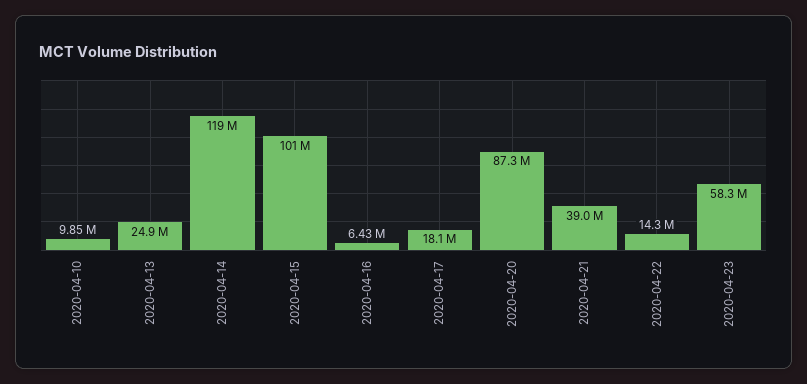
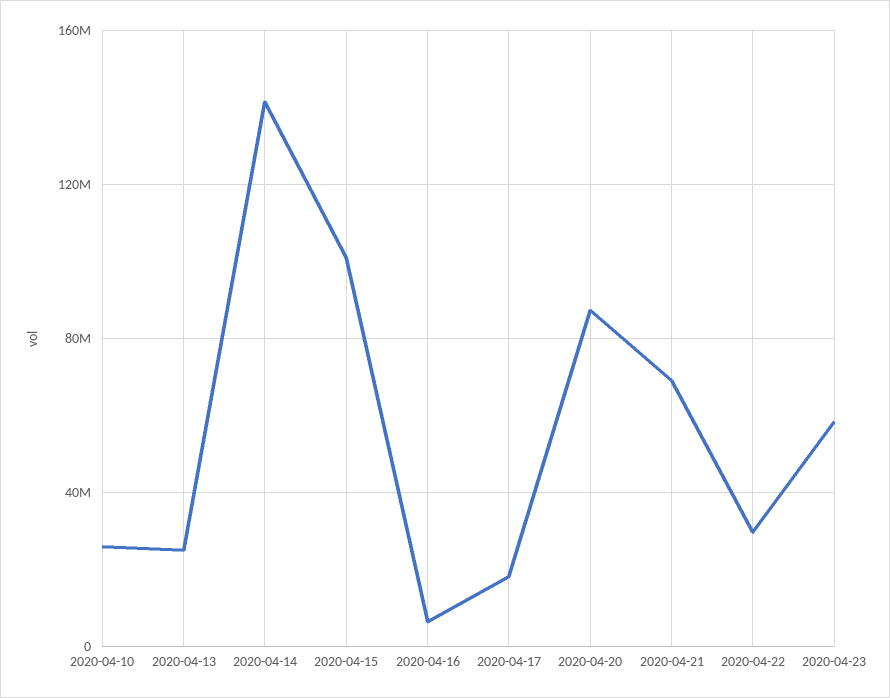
2020-04-10: 9850000 -> 25000000
2020-04-14: 119000000 -> 140000000
2020-04-21: 39000000 -> 70000000
2020-04-22: 14300000 -> 30000000

